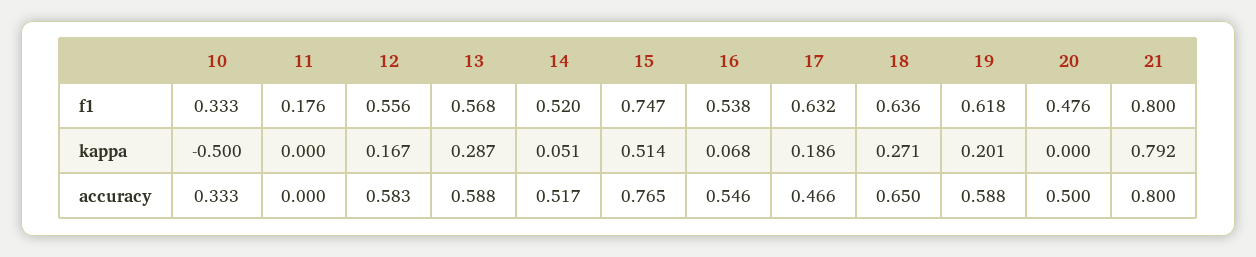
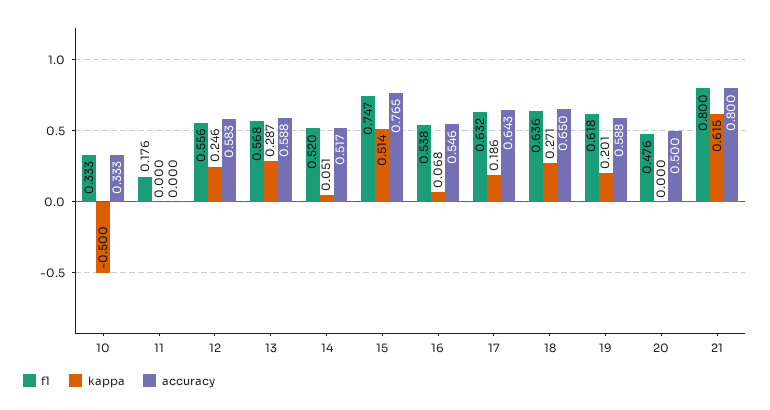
kappa, 12: 0.167 -> 0.246
kappa, 21: 0.792 -> 0.615
accuracy, 17: 0.466 -> 0.643

